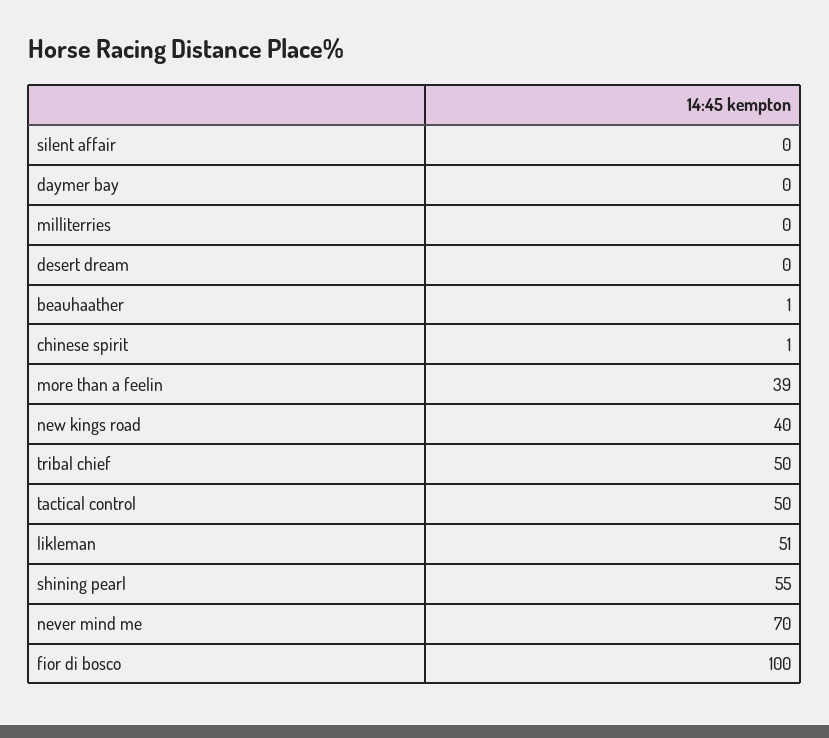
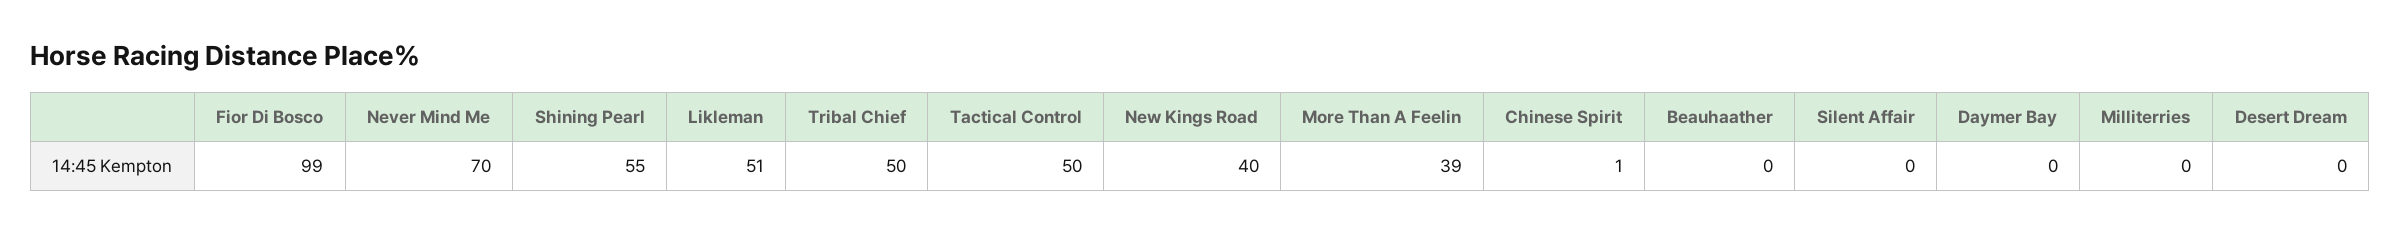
beauhaather: 1 -> 0
fior di bosco: 100 -> 99

